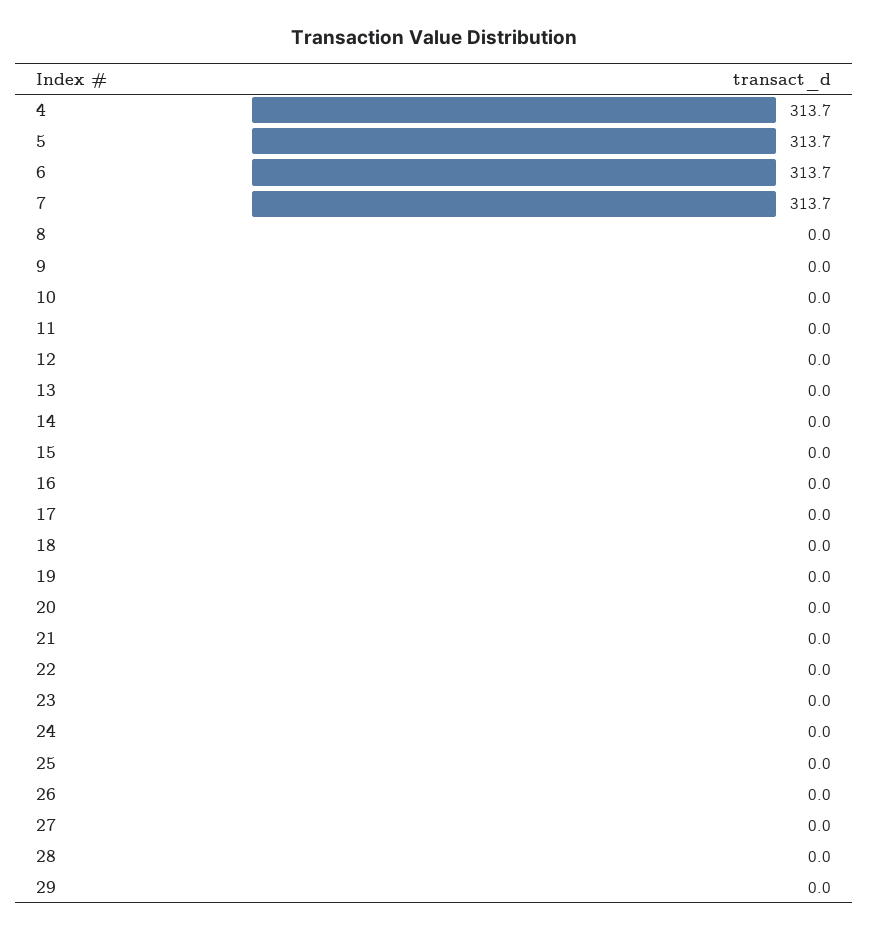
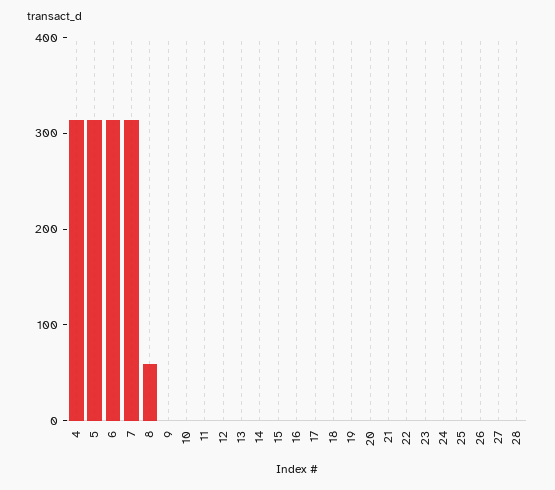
8: 0 -> 60
29: 0 -> none

